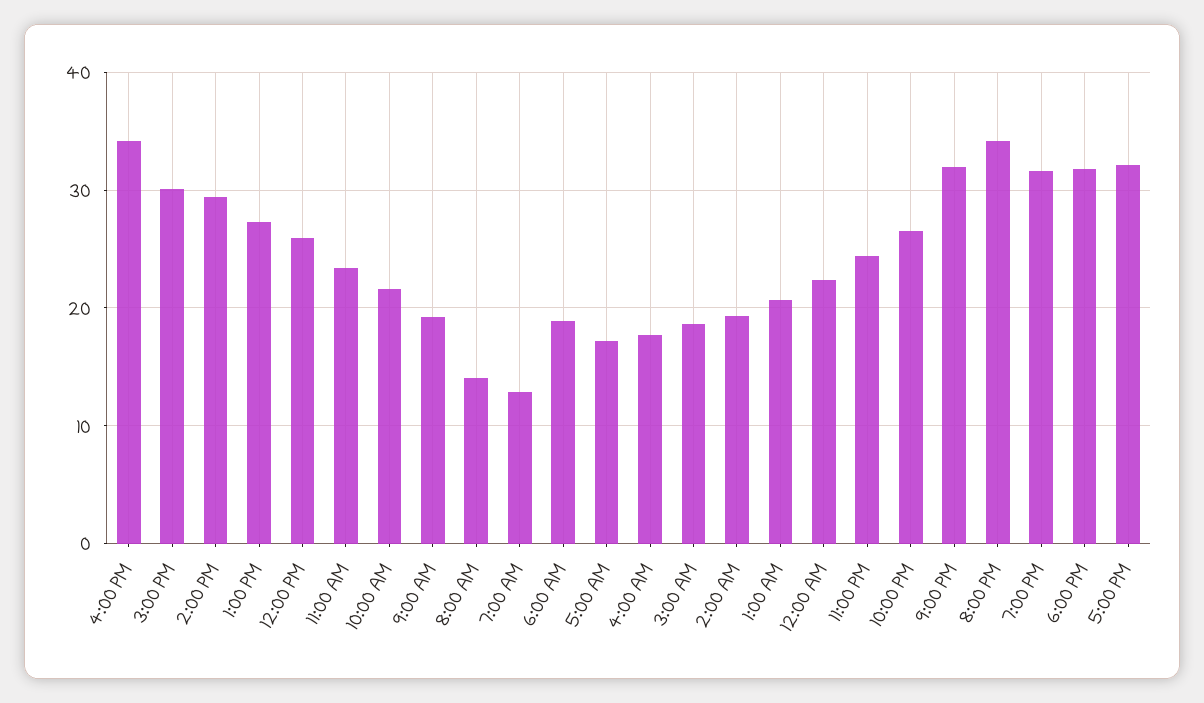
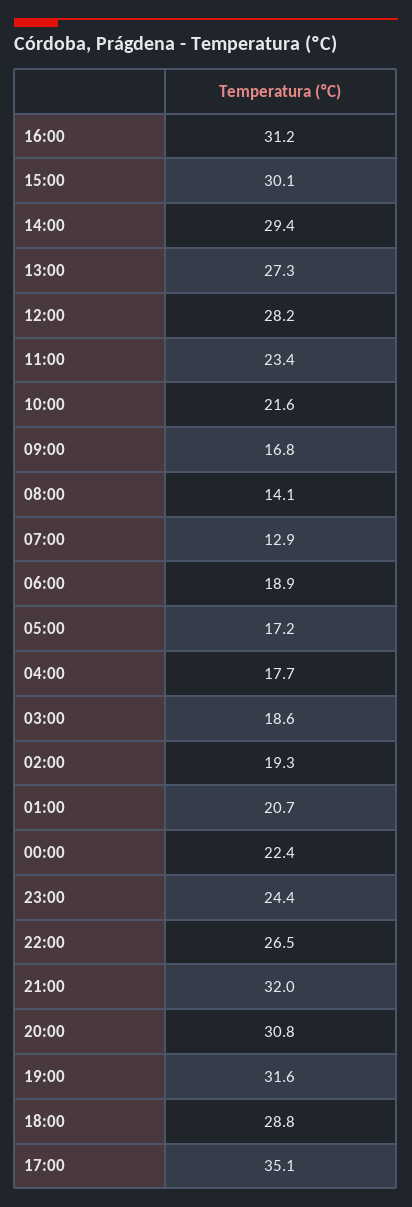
4:00 PM: 34 -> 31.2
12:00 PM: 26 -> 28.2
9:00 AM: 19 -> 16.8
8:00 PM: 34 -> 30.8
6:00 PM: 32 -> 28.8
5:00 PM: 32 -> 35.1

